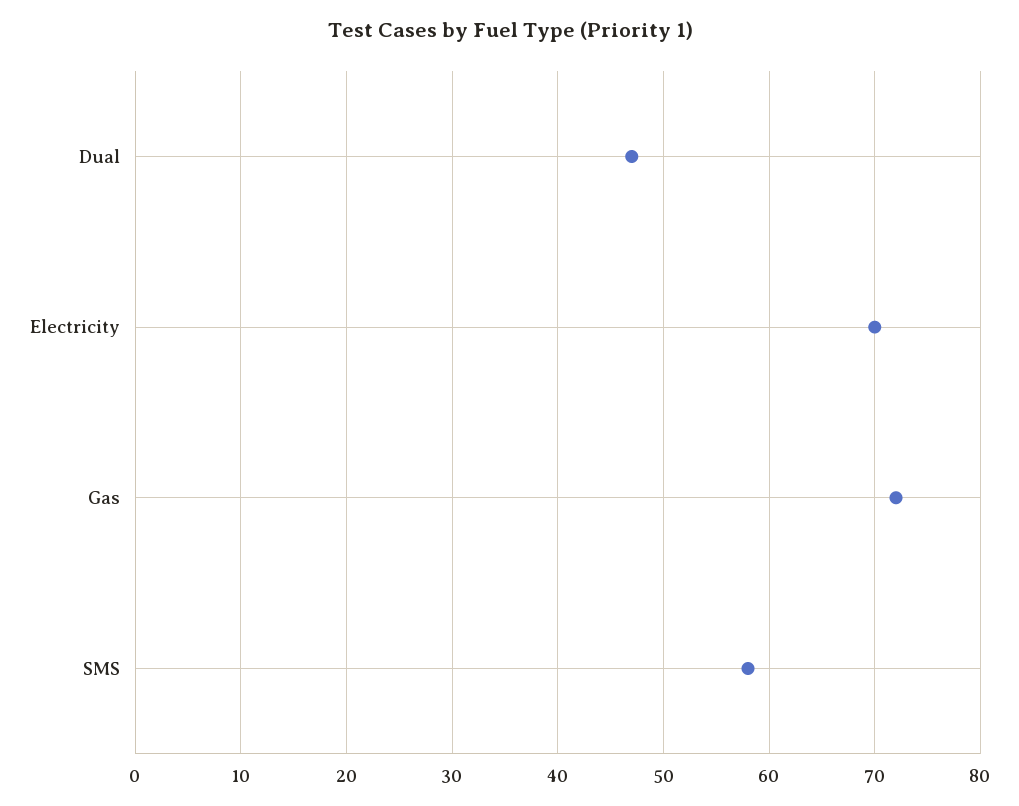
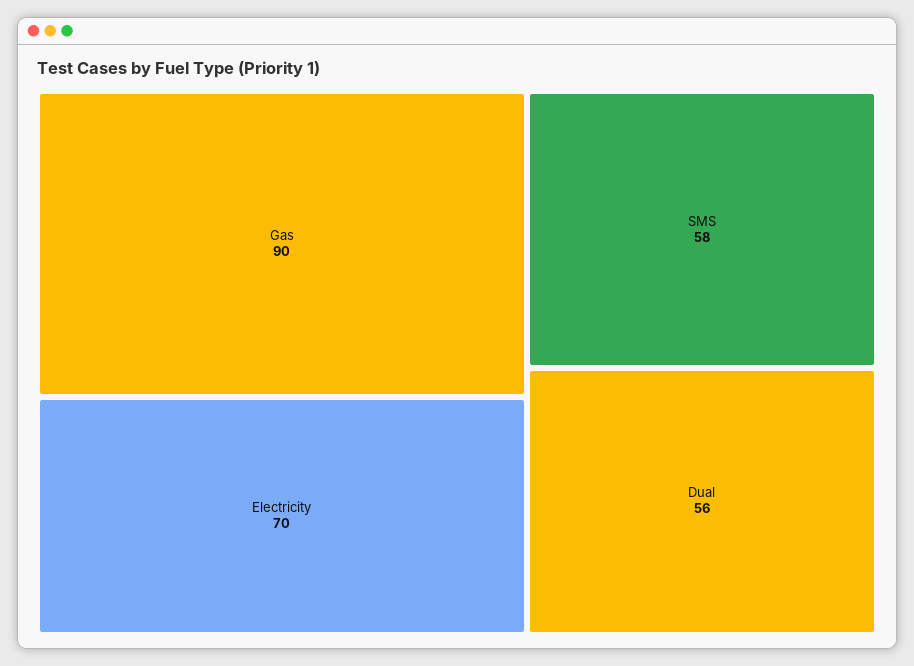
Dual: 47 -> 56
Gas: 72 -> 90

